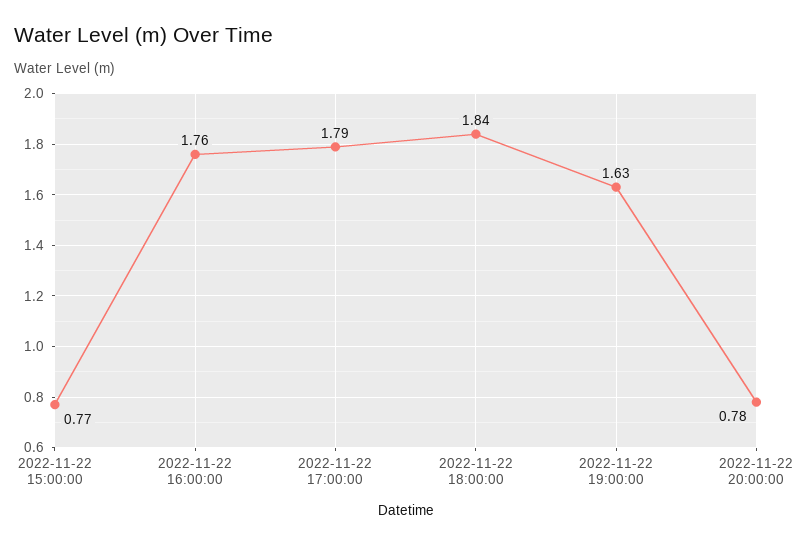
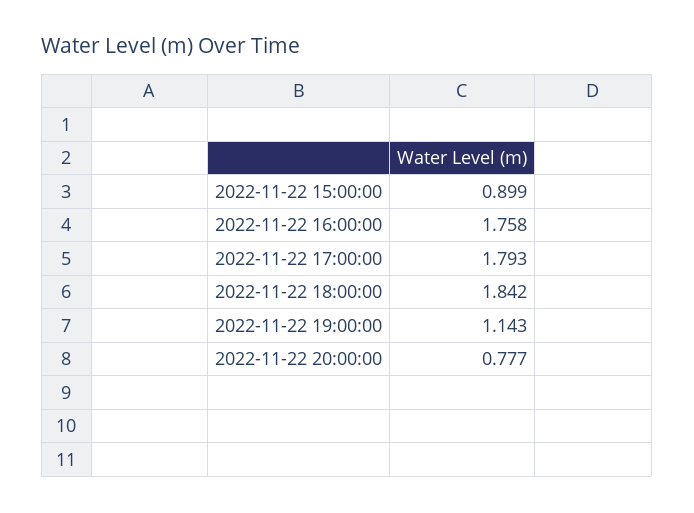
2022-11-22 15:00:00: 0.77 -> 0.899
2022-11-22 19:00:00: 1.63 -> 1.143

